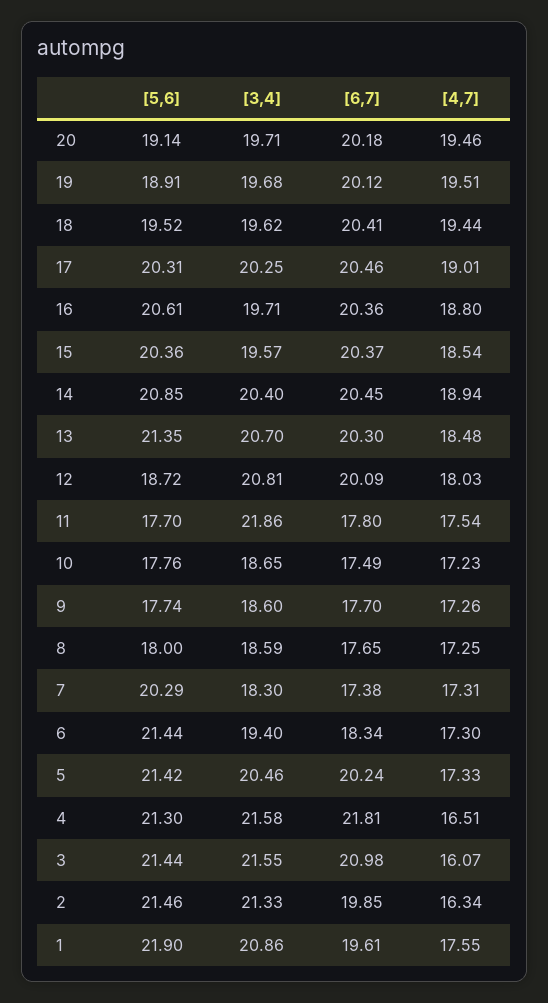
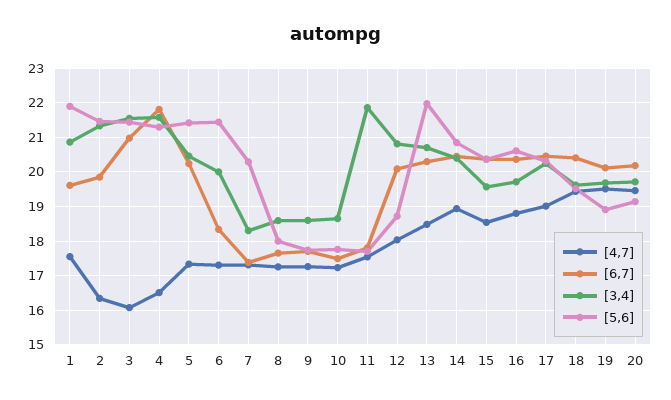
[5,6], 13: 21.35 -> 22
[3,4], 6: 19.4 -> 20

